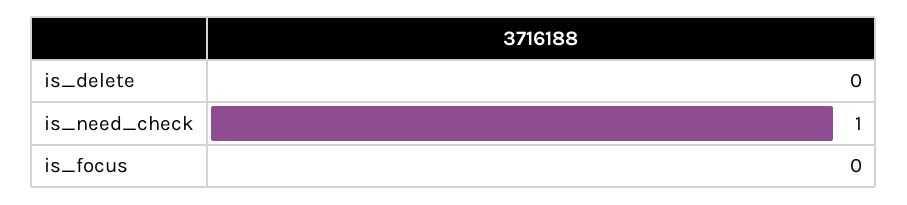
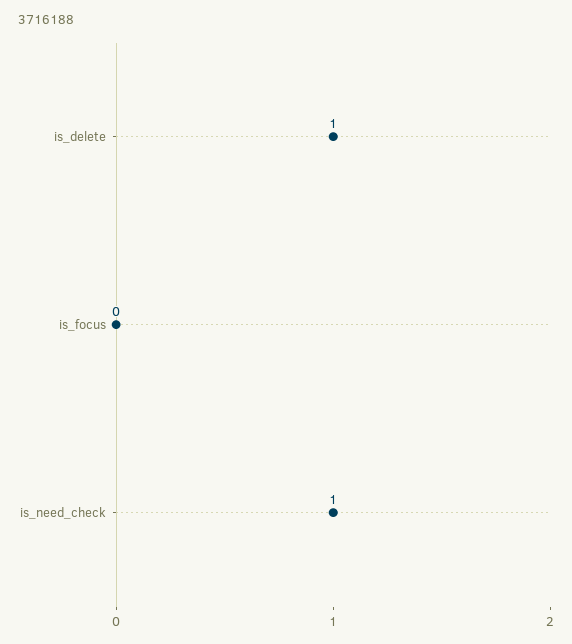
is_delete: 0 -> 1

